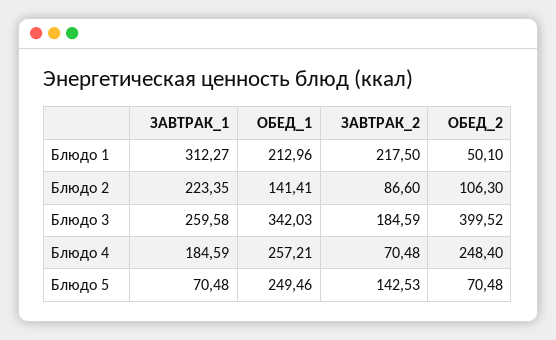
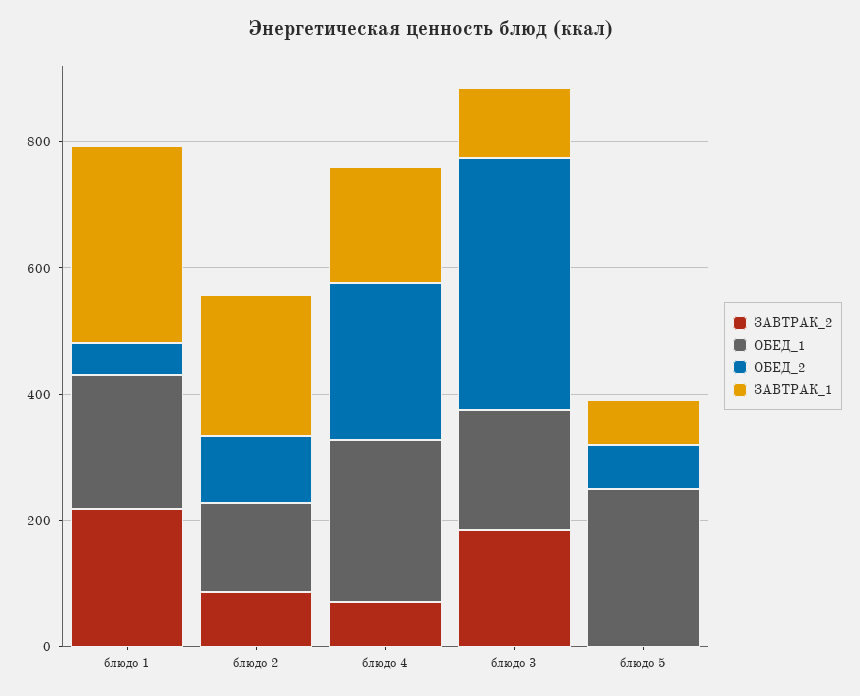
ЗАВТРАК_1, Блюдо 3: 259.58 -> 100
ОБЕД_1, Блюдо 3: 342.03 -> 200
ЗАВТРАК_2, Блюдо 5: 142.53 -> 0

